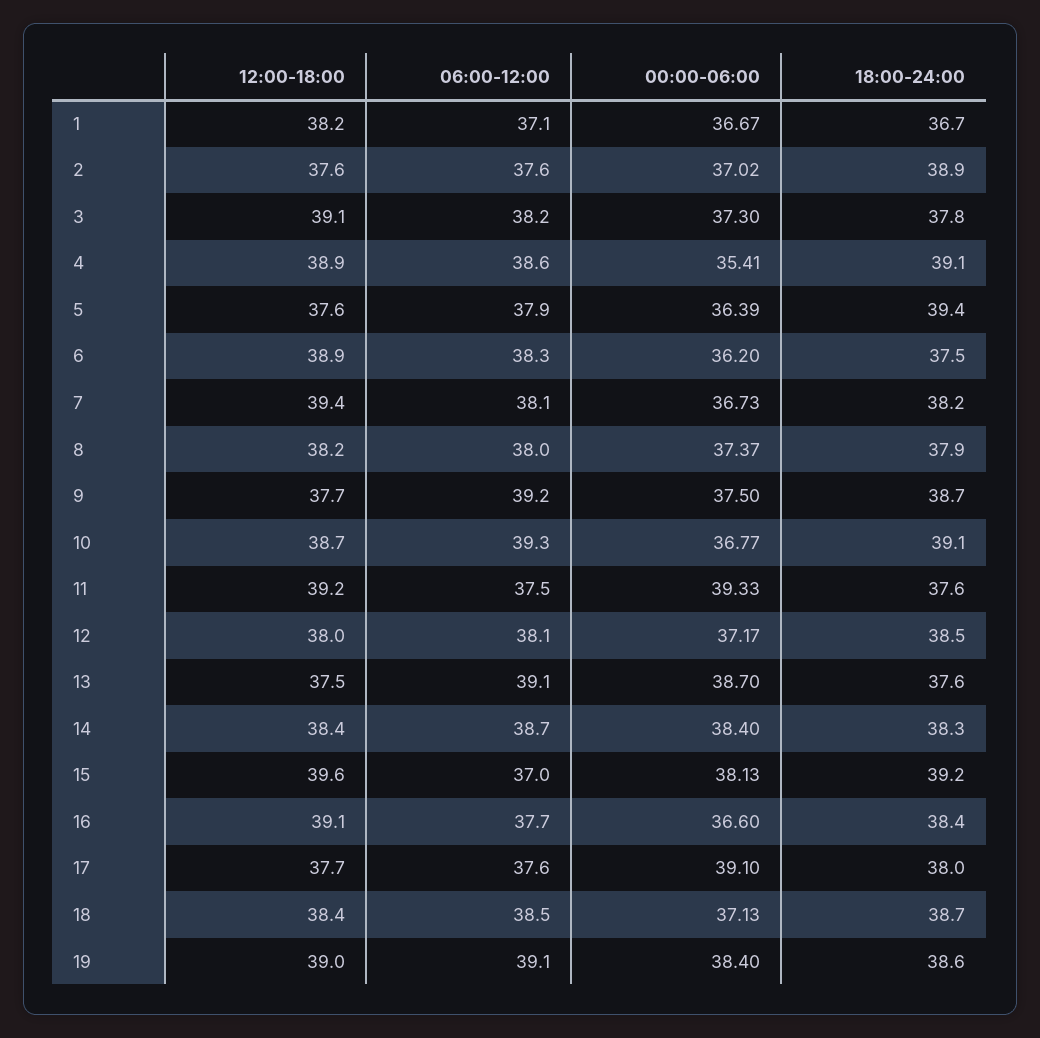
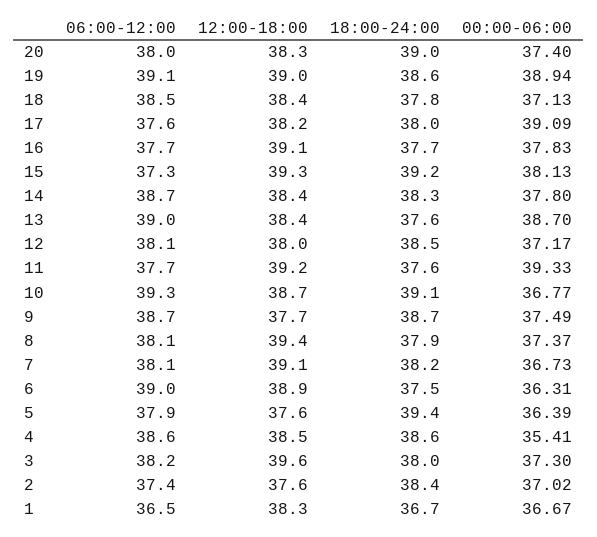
12:00-18:00, 1: 38.2 -> 38.3
06:00-12:00, 1: 37.1 -> 36.5
06:00-12:00, 2: 37.6 -> 37.4
18:00-24:00, 2: 38.9 -> 38.4
12:00-18:00, 3: 39.1 -> 39.6
18:00-24:00, 3: 37.8 -> 38
12:00-18:00, 4: 38.9 -> 38.5
18:00-24:00, 4: 39.1 -> 38.6
06:00-12:00, 6: 38.3 -> 39
00:00-06:00, 6: 36.2 -> 36.31
12:00-18:00, 7: 39.4 -> 39.1
12:00-18:00, 8: 38.2 -> 39.4
06:00-12:00, 8: 38 -> 38.1
06:00-12:00, 9: 39.2 -> 38.7
00:00-06:00, 9: 37.5 -> 37.49
06:00-12:00, 11: 37.5 -> 37.7
12:00-18:00, 13: 37.5 -> 38.4
06:00-12:00, 13: 39.1 -> 39
00:00-06:00, 14: 38.4 -> 37.8
12:00-18:00, 15: 39.6 -> 39.3
06:00-12:00, 15: 37 -> 37.3
00:00-06:00, 16: 36.6 -> 37.83
18:00-24:00, 16: 38.4 -> 37.7
12:00-18:00, 17: 37.7 -> 38.2
00:00-06:00, 17: 39.1 -> 39.09
18:00-24:00, 18: 38.7 -> 37.8
00:00-06:00, 19: 38.4 -> 38.94
06:00-12:00, 20: none -> 38
12:00-18:00, 20: none -> 38.3
18:00-24:00, 20: none -> 39
00:00-06:00, 20: none -> 37.4

